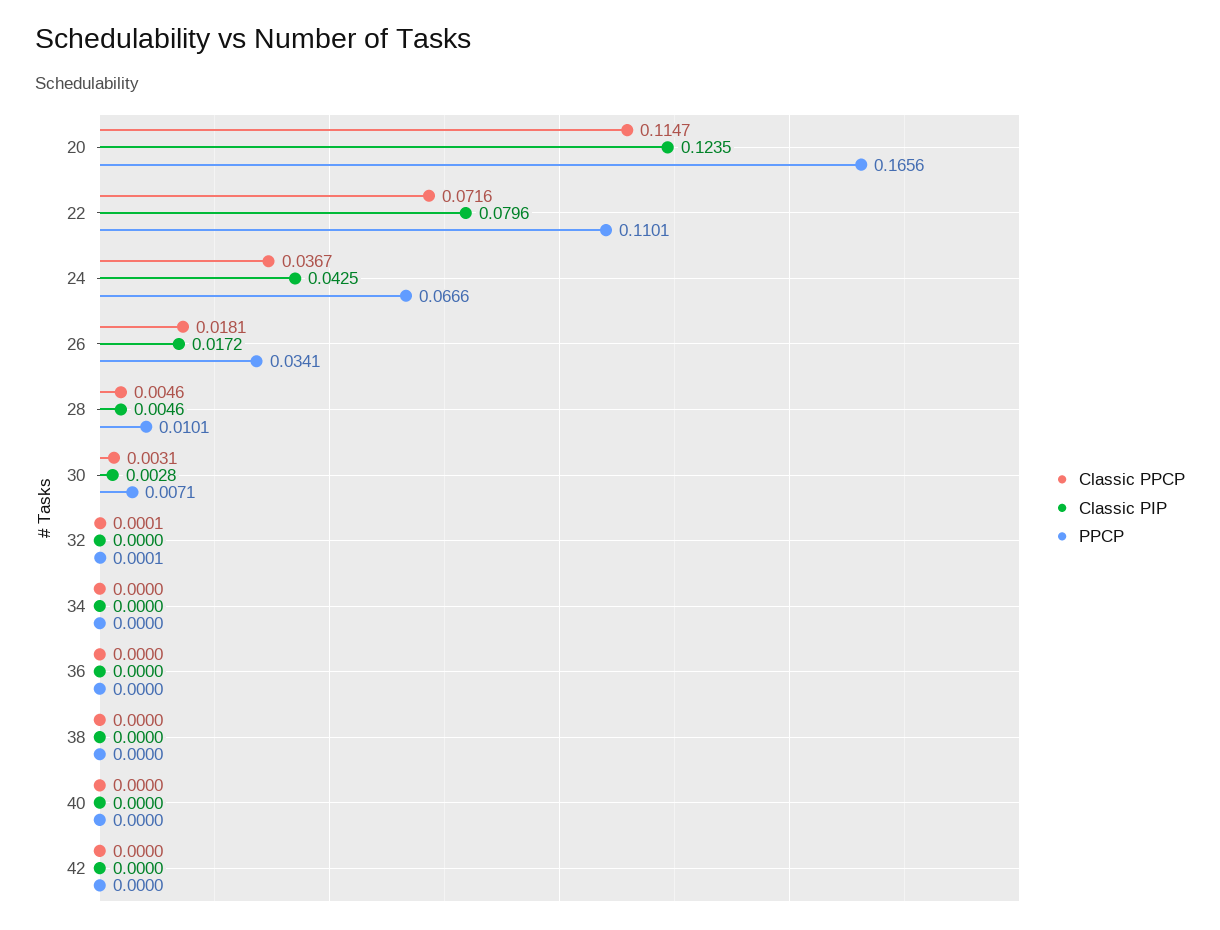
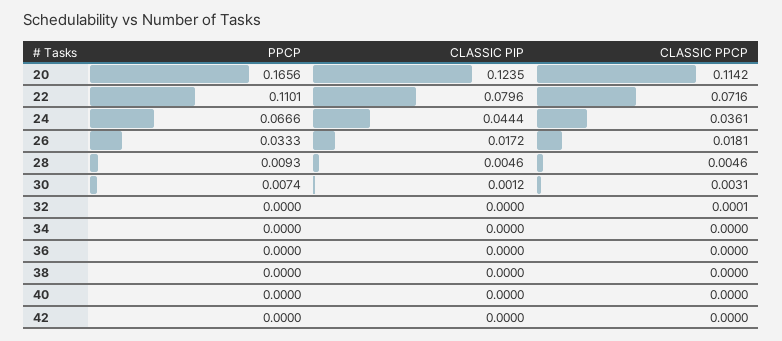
Classic PPCP, 20: 0.1147 -> 0.1142
Classic PPCP, 24: 0.0367 -> 0.0361
Classic PIP, 24: 0.0425 -> 0.0444
PPCP, 26: 0.0341 -> 0.0333
PPCP, 28: 0.0101 -> 0.0093
Classic PIP, 30: 0.0028 -> 0.0012
PPCP, 30: 0.0071 -> 0.0074
PPCP, 32: 0.0001 -> 0

